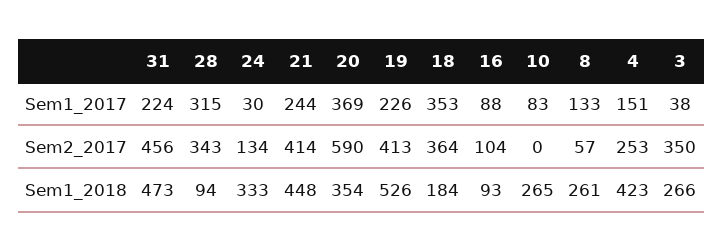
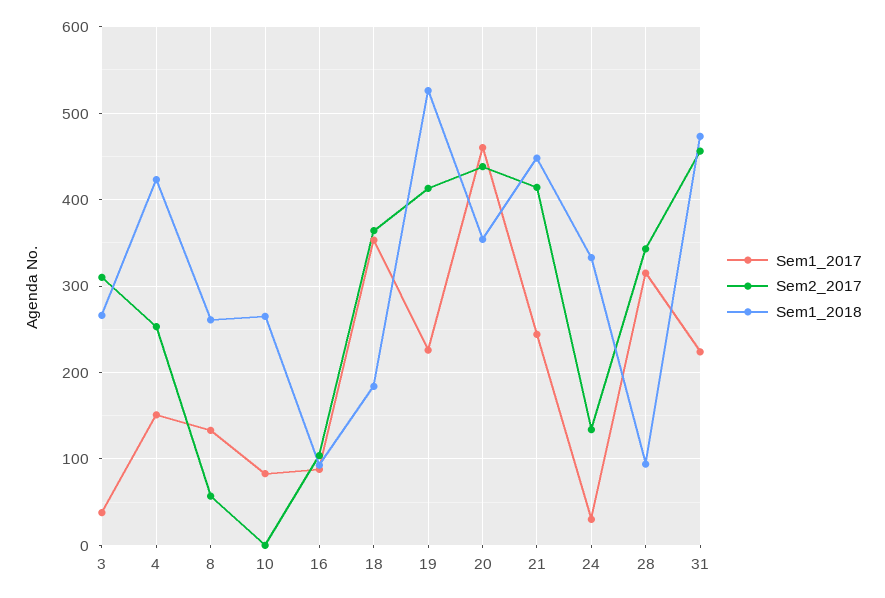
Sem1_2017, 20: 369 -> 460
Sem2_2017, 20: 590 -> 440
Sem2_2017, 3: 350 -> 310

